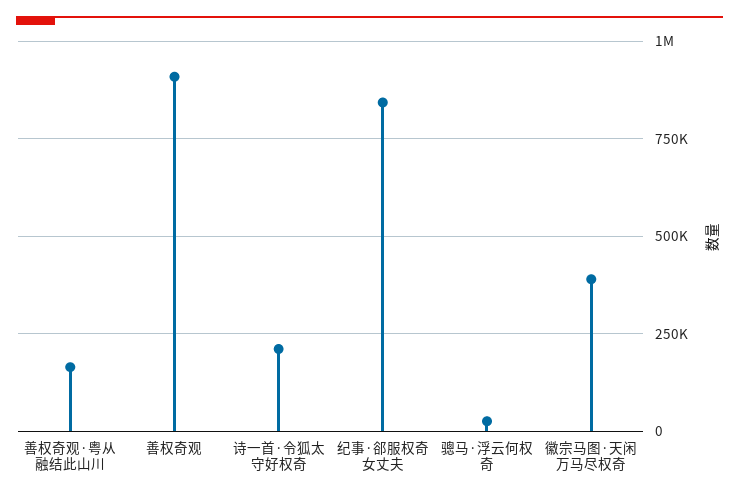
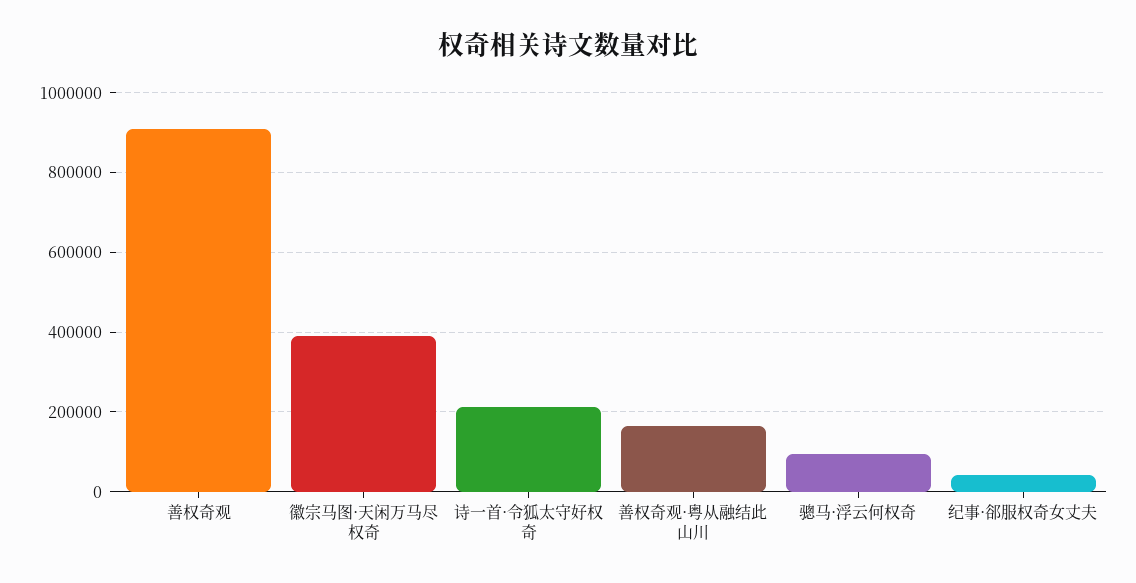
纪事·郤服权奇女丈夫: 850000 -> 40000
骢马·浮云何权奇: 25000 -> 100000

